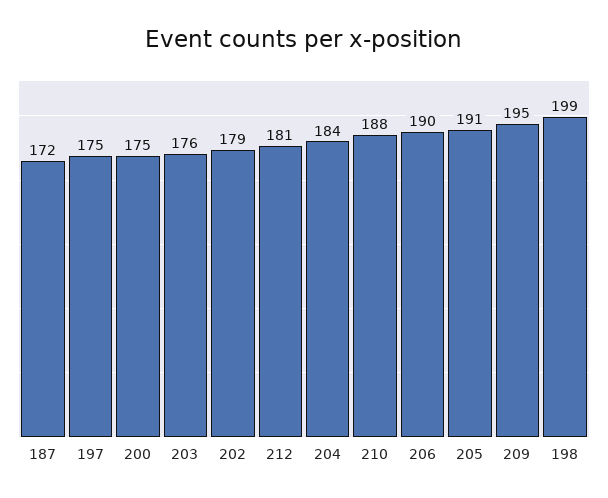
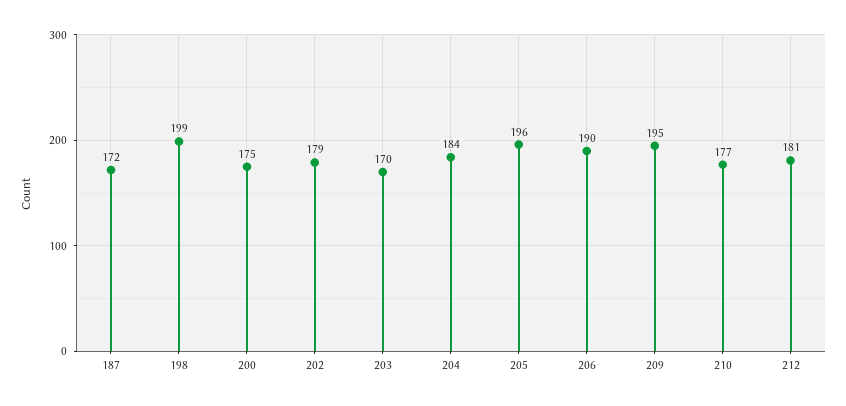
197: 175 -> none
203: 176 -> 170
210: 188 -> 177
205: 191 -> 196

